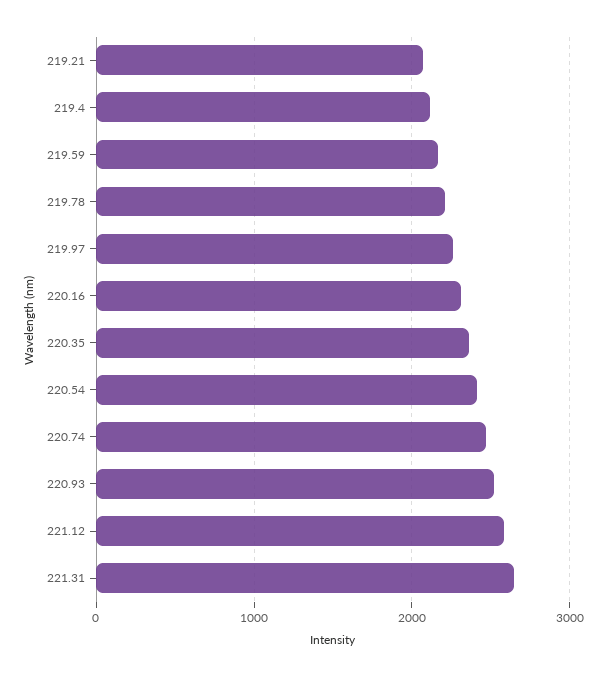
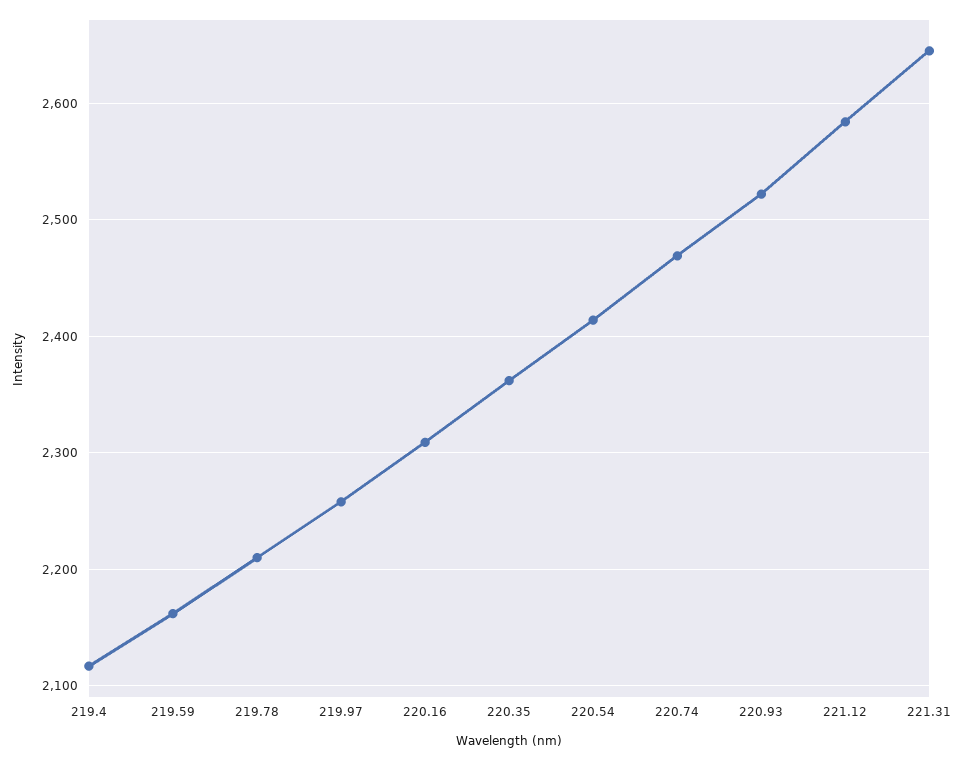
219.21: 2100 -> none

